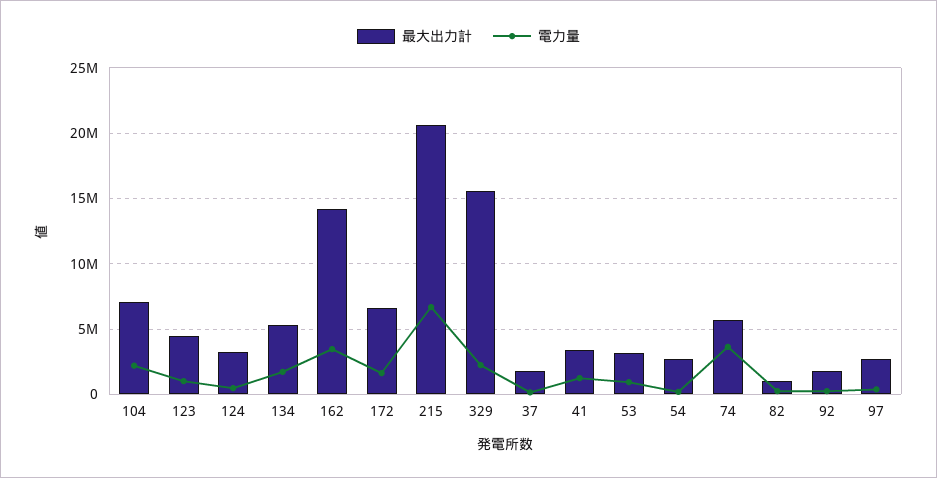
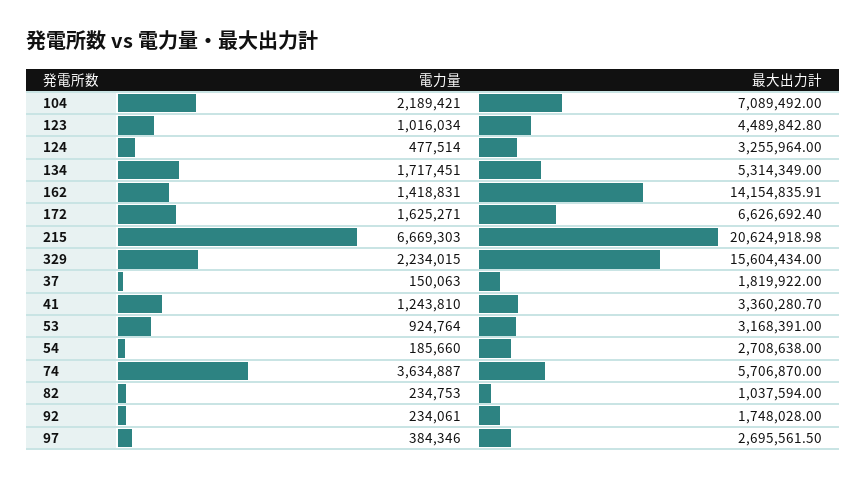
電力量, 162: 3500000 -> 1418831

